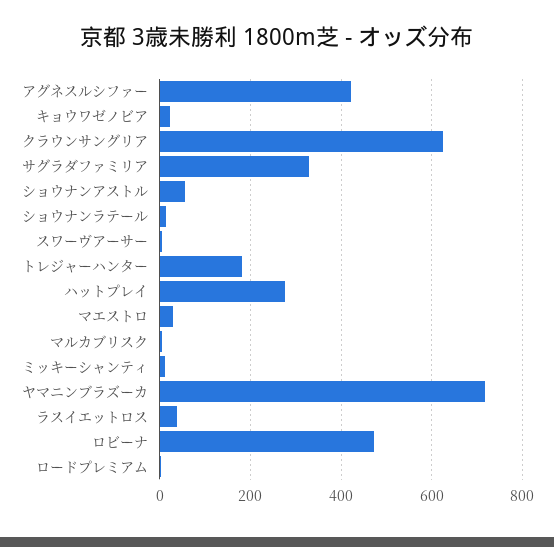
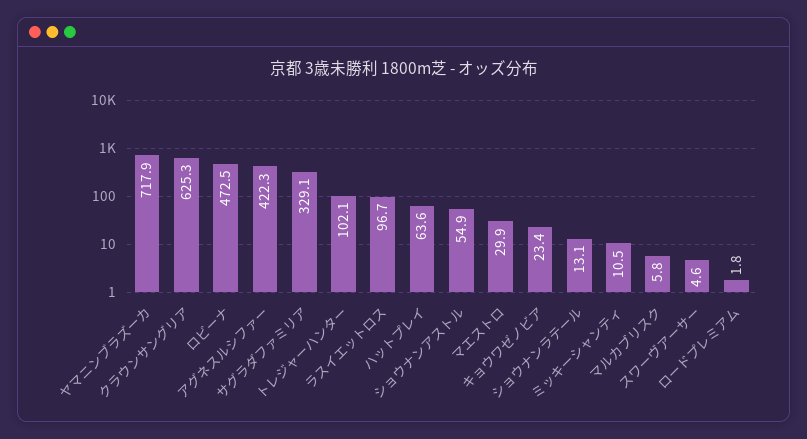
トレジャーハンター: 180 -> 102.1
ハットプレイ: 280 -> 63.6
ラスイエットロス: 40 -> 96.7

